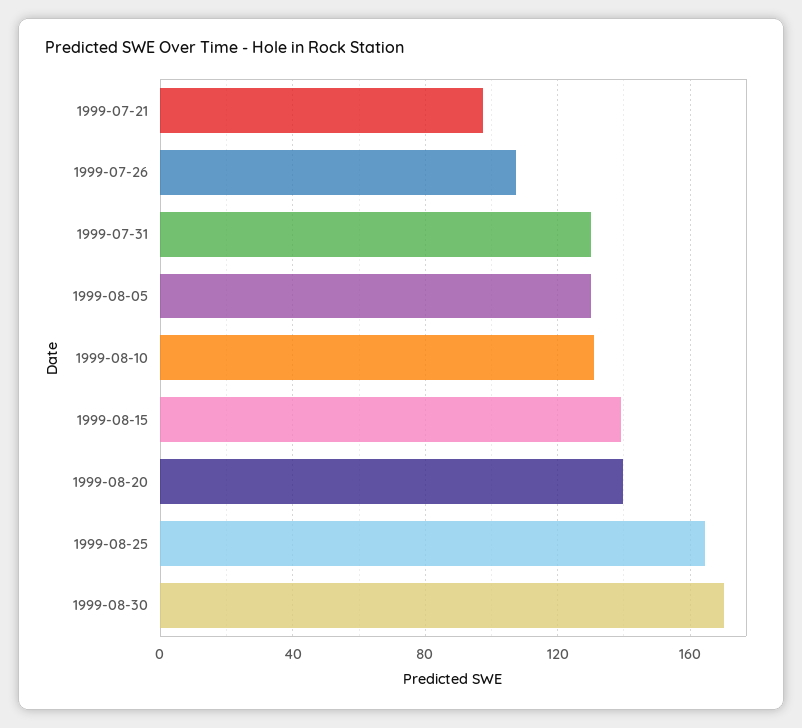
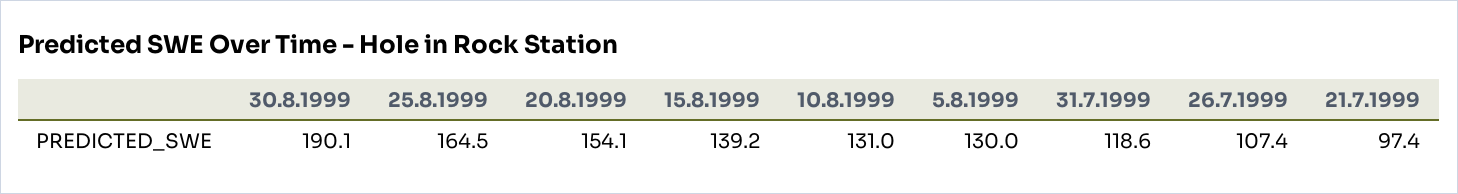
1999-07-31: 130 -> 118.6
1999-08-20: 140 -> 154.1
1999-08-30: 170 -> 190.1

